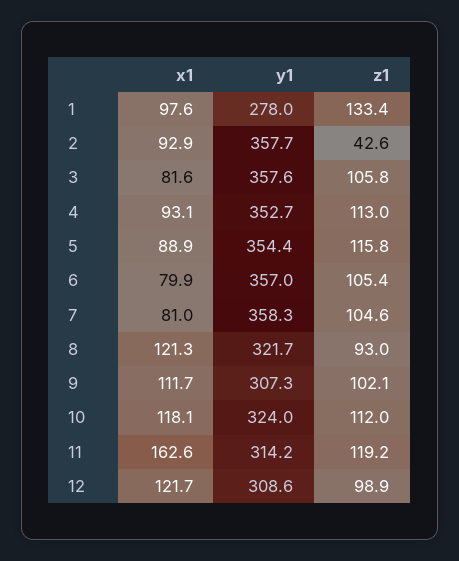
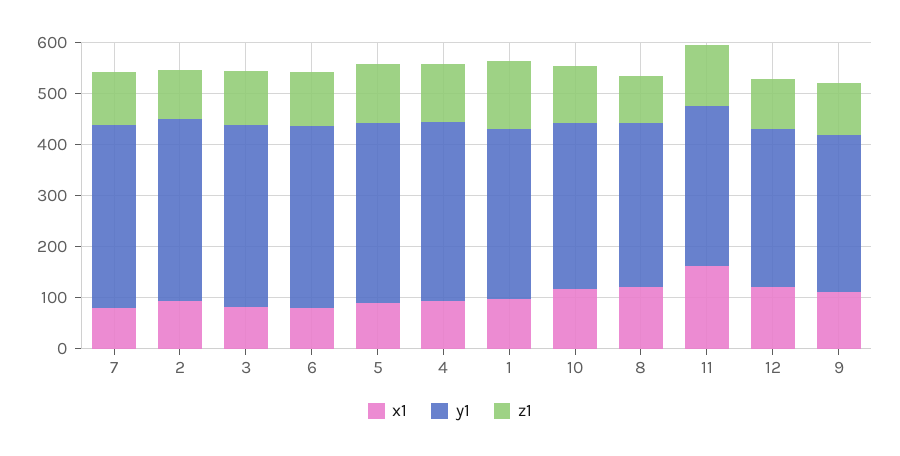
y1, 1: 278 -> 340
z1, 2: 42.6 -> 100

